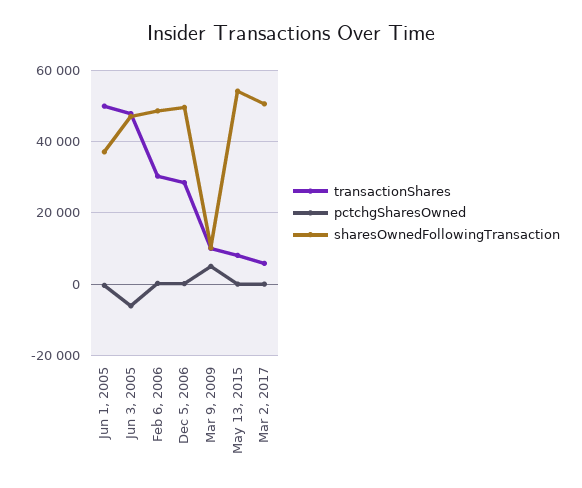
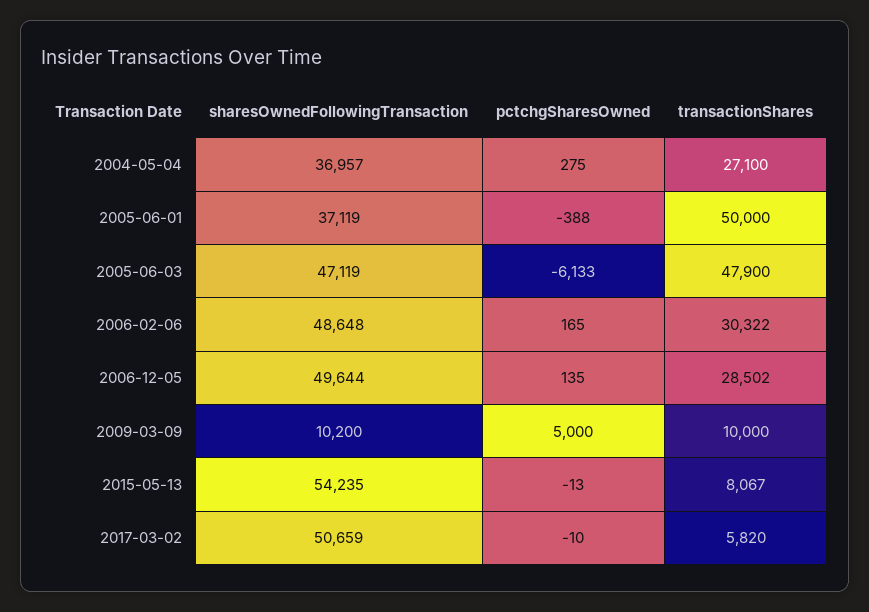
sharesOwnedFollowingTransaction, 2004-05-04: none -> 36957
pctchgSharesOwned, 2004-05-04: none -> 275
transactionShares, 2004-05-04: none -> 27100

